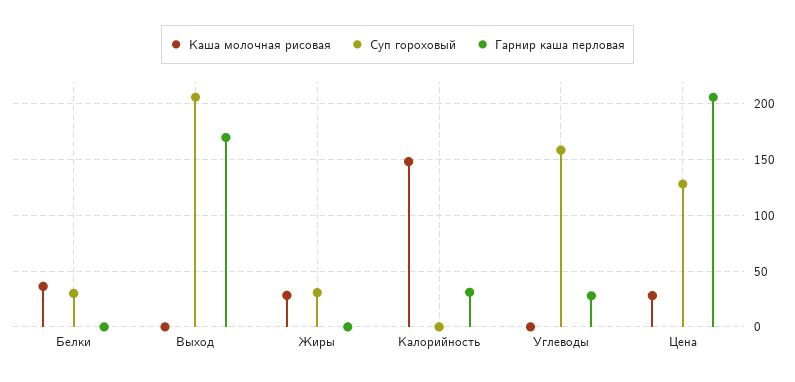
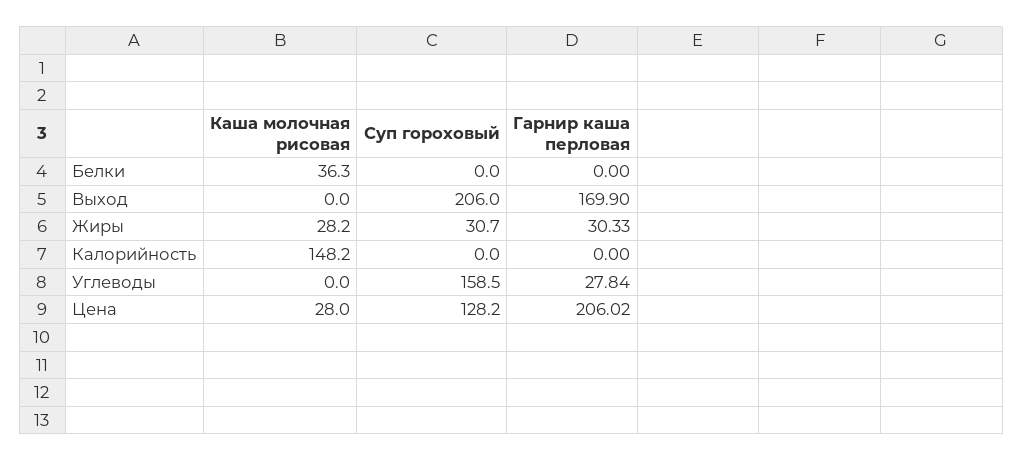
Суп гороховый, Белки: 30 -> 0
Гарнир каша перловая, Жиры: 0 -> 30.33
Гарнир каша перловая, Калорийность: 30 -> 0

